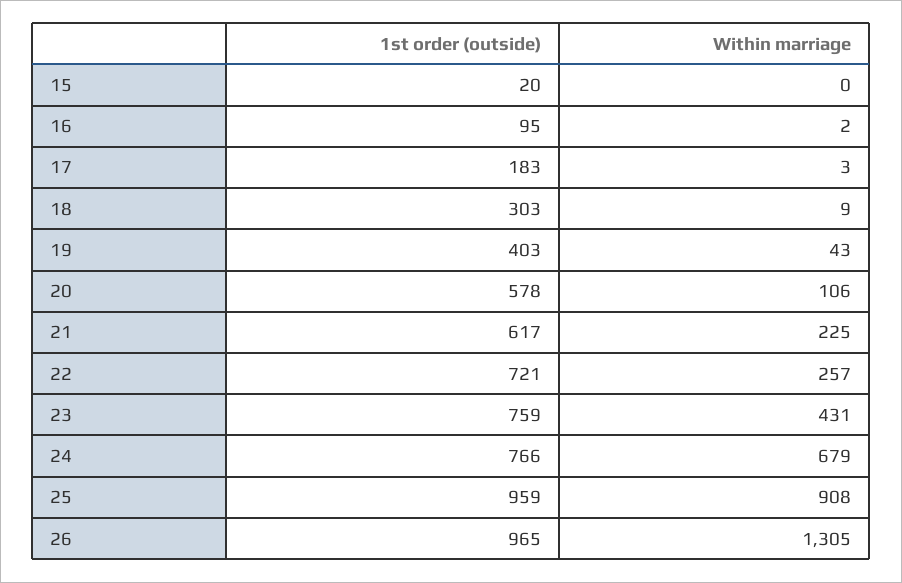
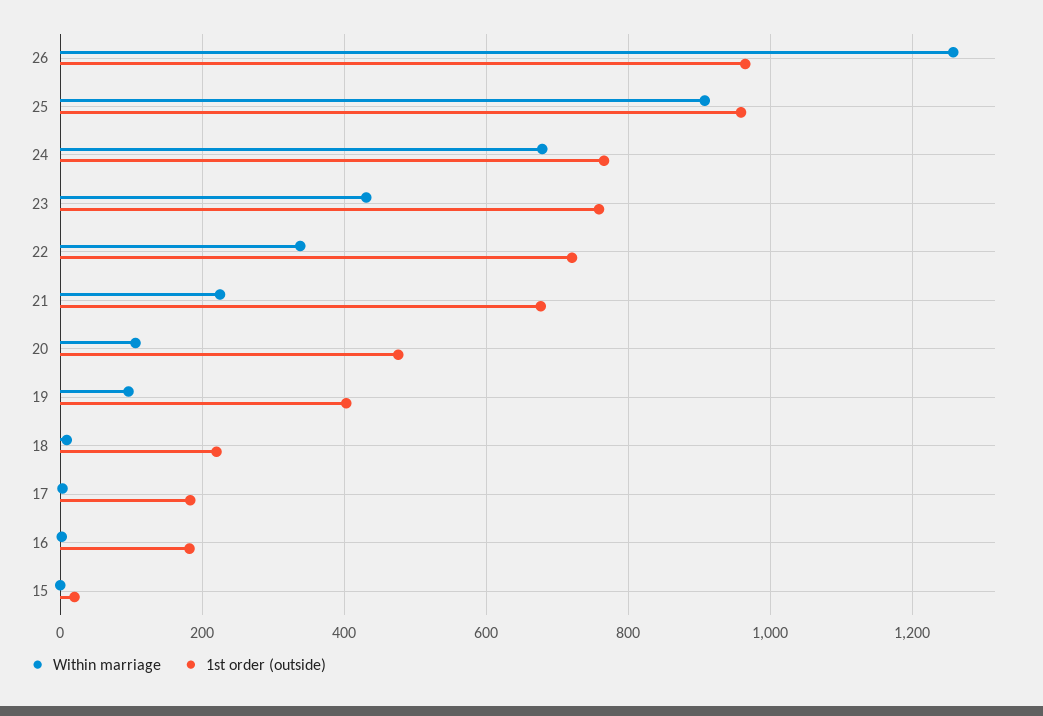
1st order (outside), 16: 95 -> 180
1st order (outside), 18: 303 -> 220
Within marriage, 19: 43 -> 100
1st order (outside), 20: 578 -> 480
1st order (outside), 21: 617 -> 680
Within marriage, 22: 257 -> 340
Within marriage, 26: 1305 -> 1260

